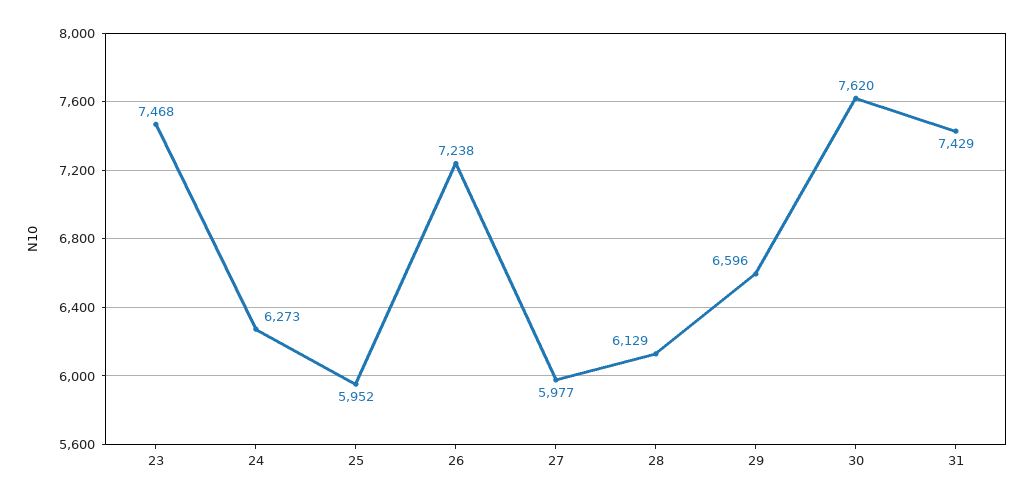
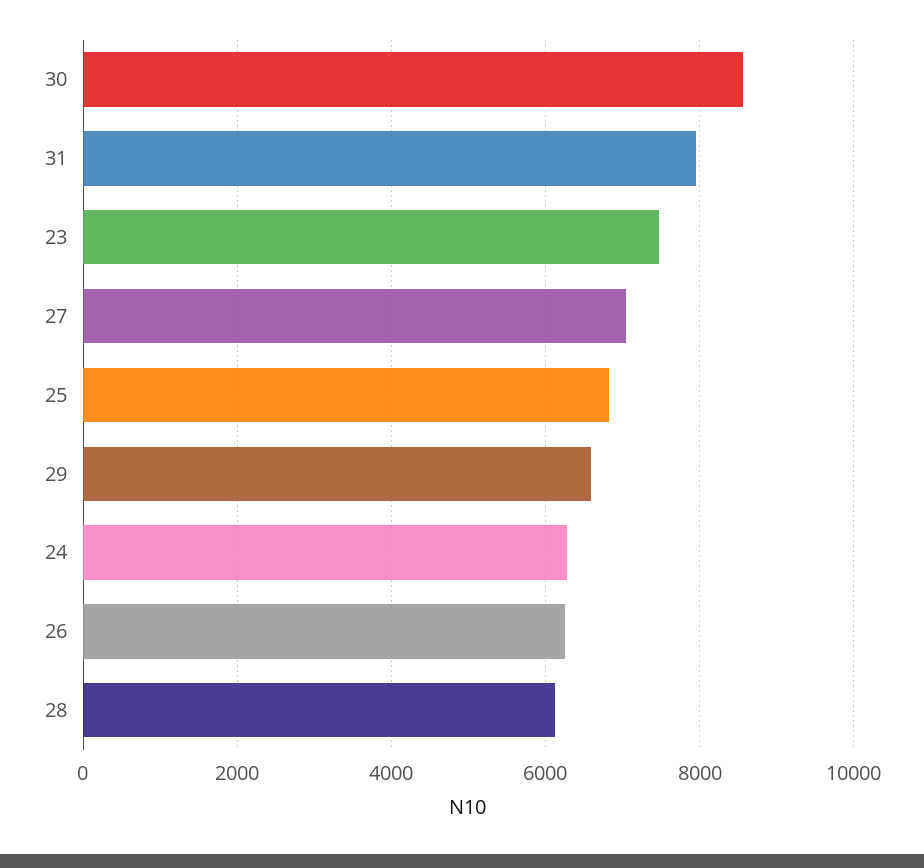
25: 5952 -> 6800
26: 7238 -> 6200
27: 5977 -> 7000
30: 7620 -> 8600
31: 7429 -> 8000

